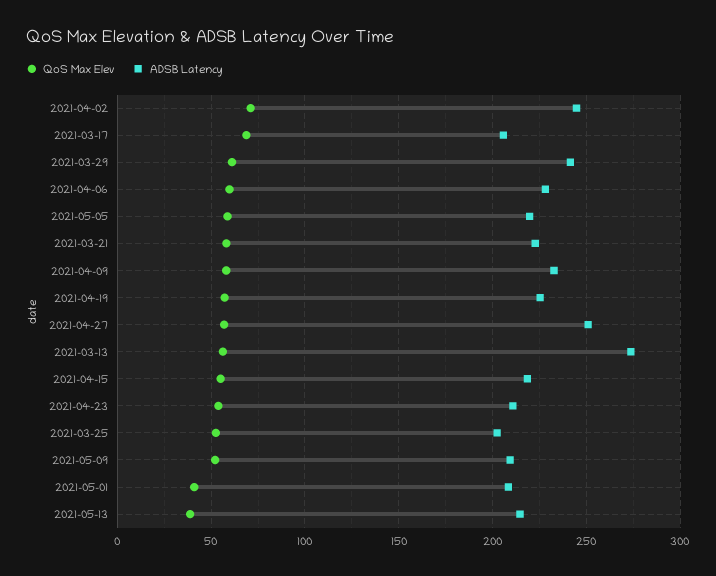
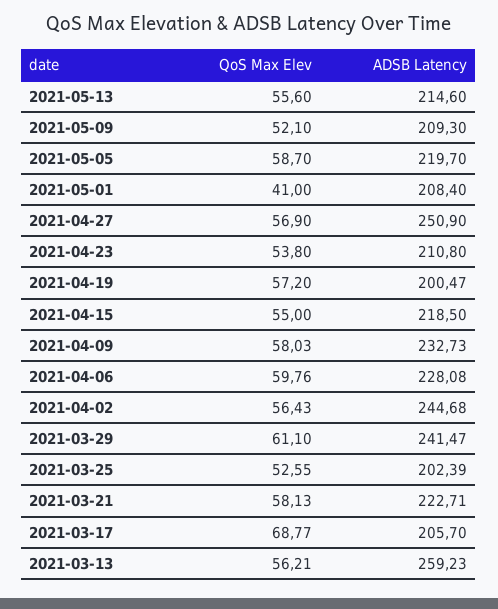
QoS Max Elev, 2021-04-02: 70 -> 56.43
ADSB Latency, 2021-04-19: 225 -> 200.47
ADSB Latency, 2021-03-13: 275 -> 259.23
QoS Max Elev, 2021-05-13: 40 -> 55.6

